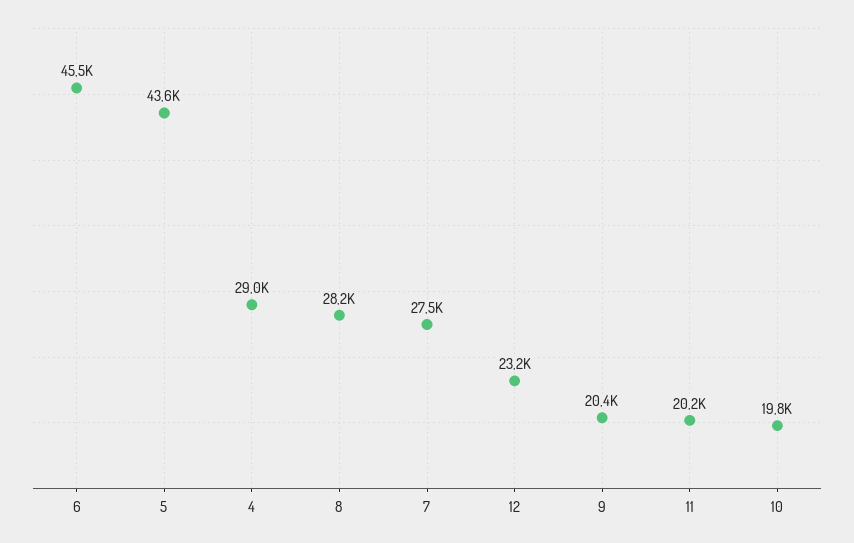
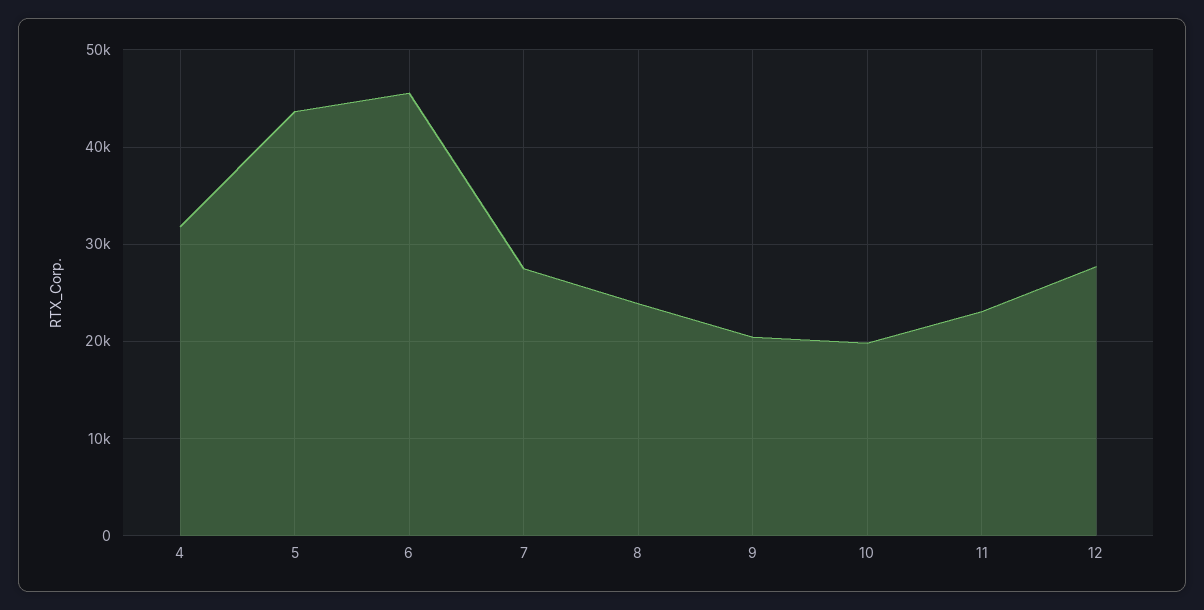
4: 29000 -> 32000
8: 28200 -> 24000
12: 23200 -> 28000
11: 20200 -> 23000

